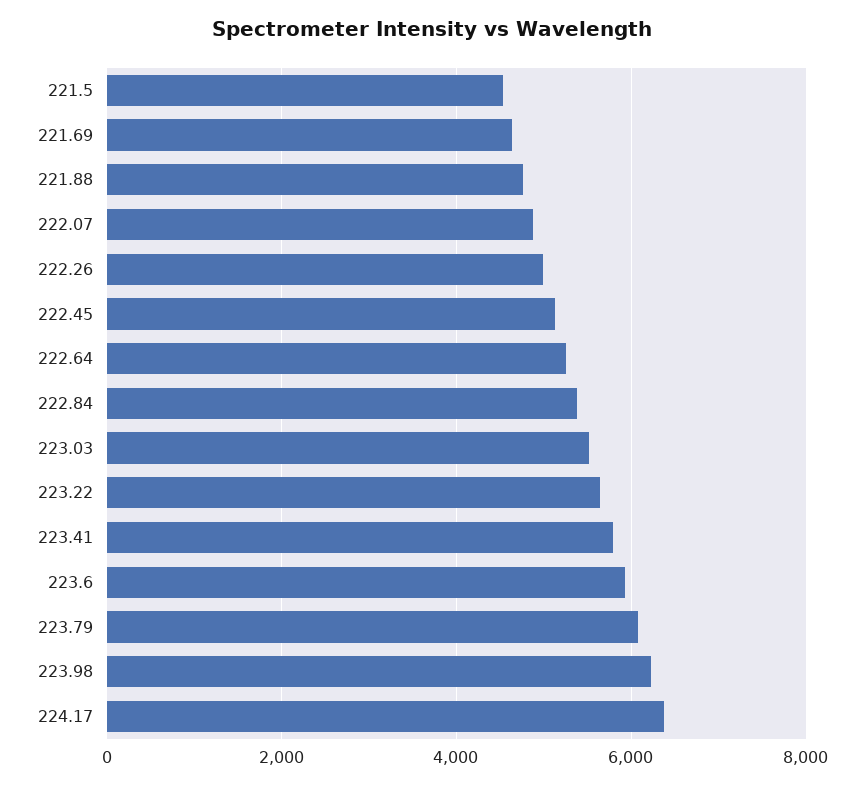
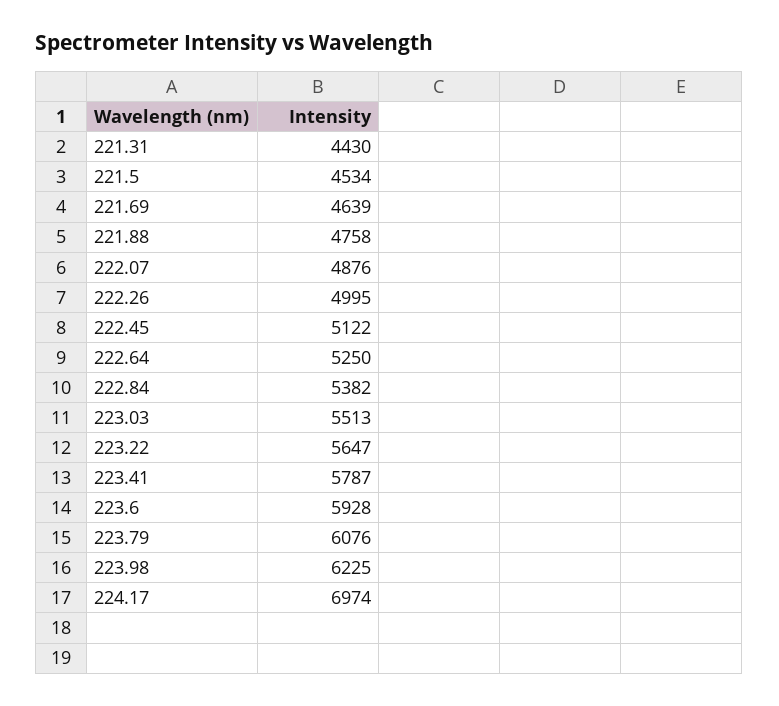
224.17: 6400 -> 6974
221.31: none -> 4430

